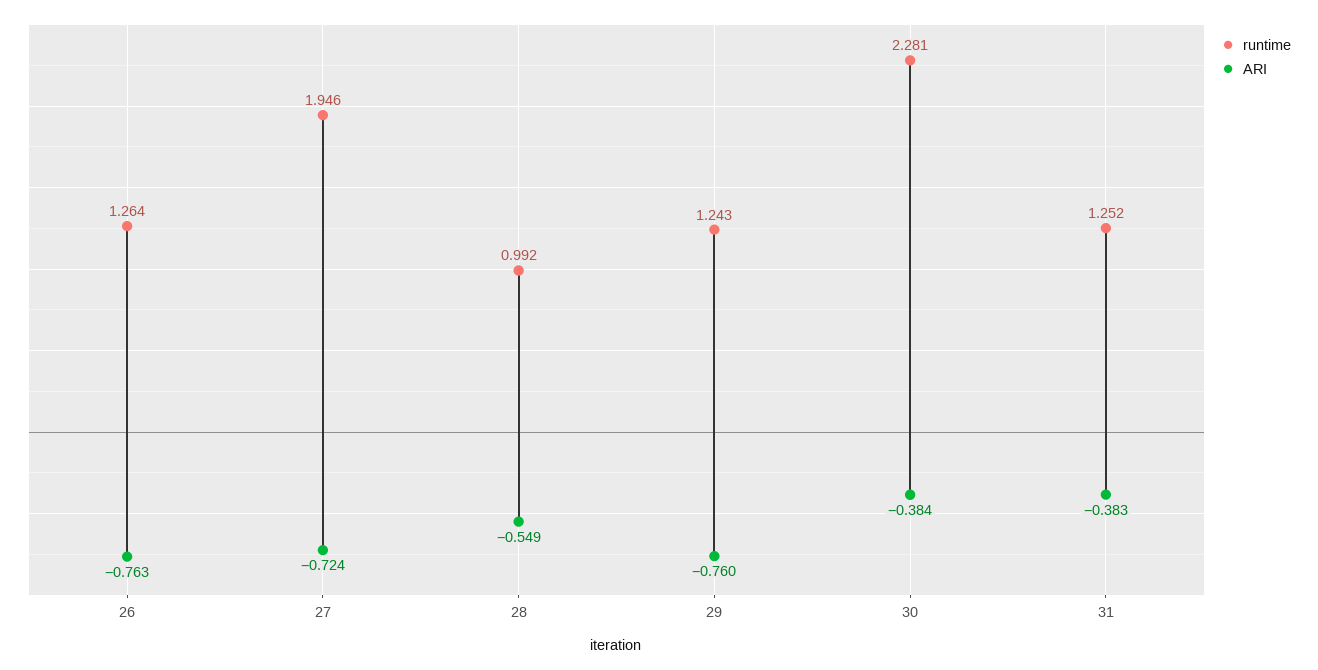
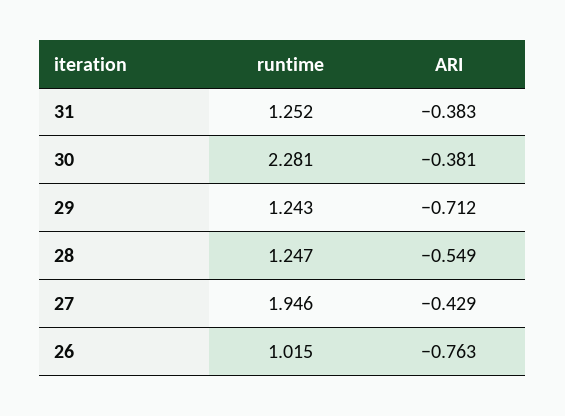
runtime, 26: 1.264 -> 1.015
ARI, 27: -0.724 -> -0.429
runtime, 28: 0.992 -> 1.247
ARI, 29: -0.76 -> -0.712
ARI, 30: -0.384 -> -0.381

